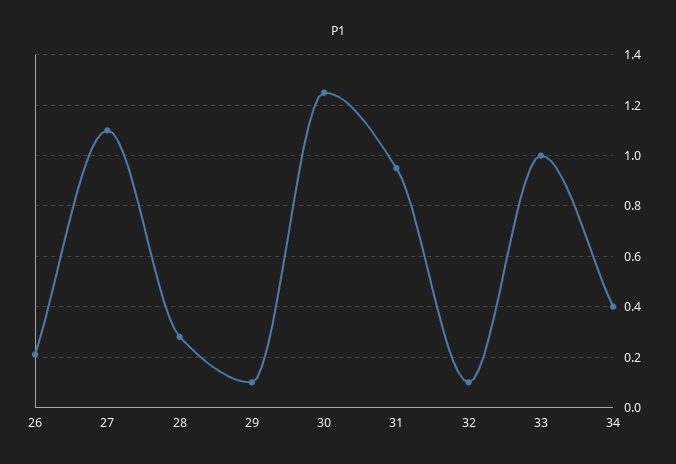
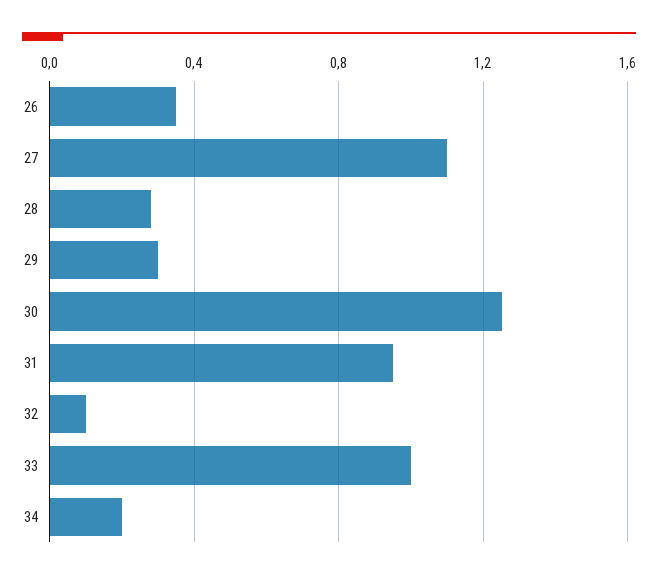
26: 0.2 -> 0.35
29: 0.1 -> 0.3
34: 0.4 -> 0.2

